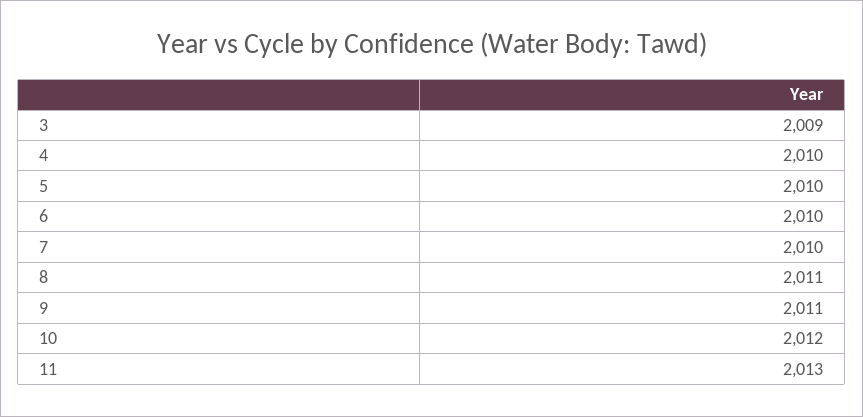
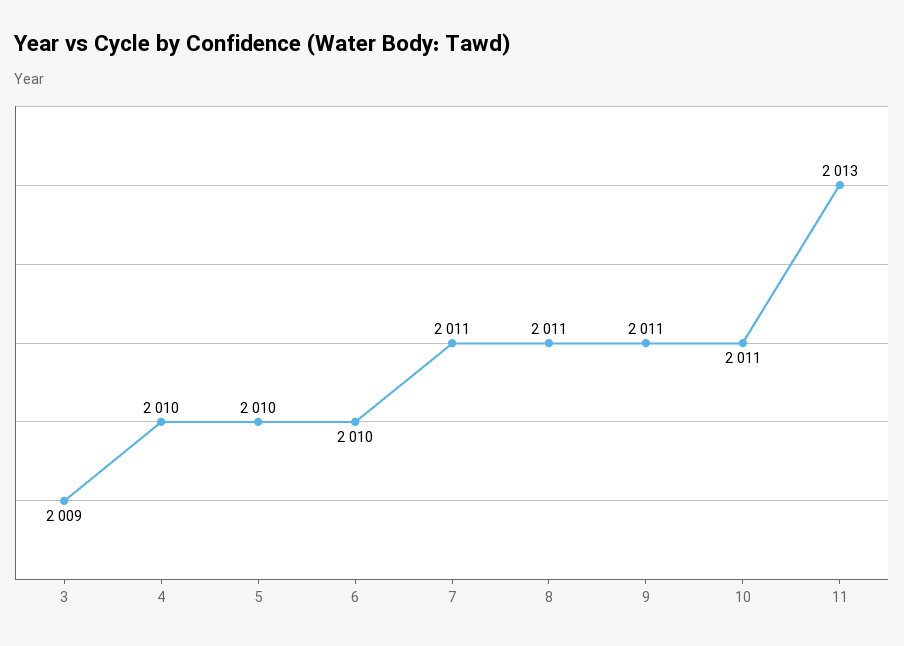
7: 2010 -> 2011
10: 2012 -> 2011

